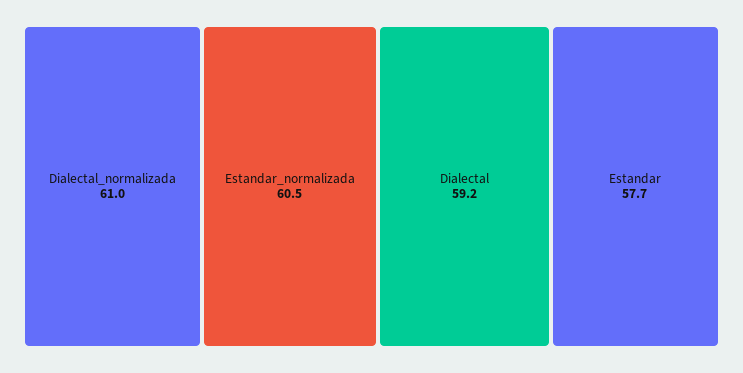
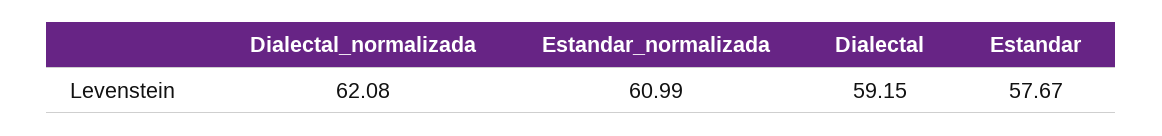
Dialectal_normalizada: 61 -> 62.08
Estandar_normalizada: 60.5 -> 60.99

